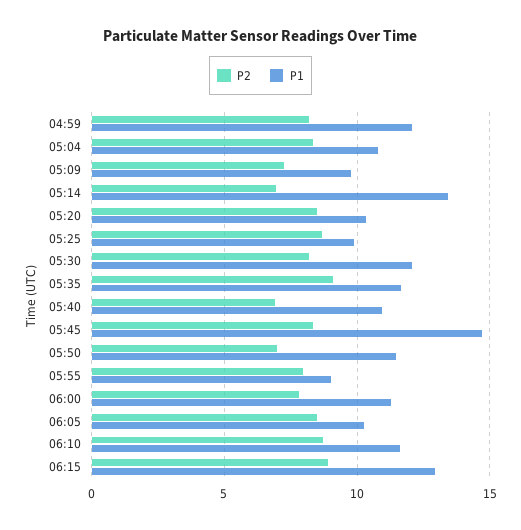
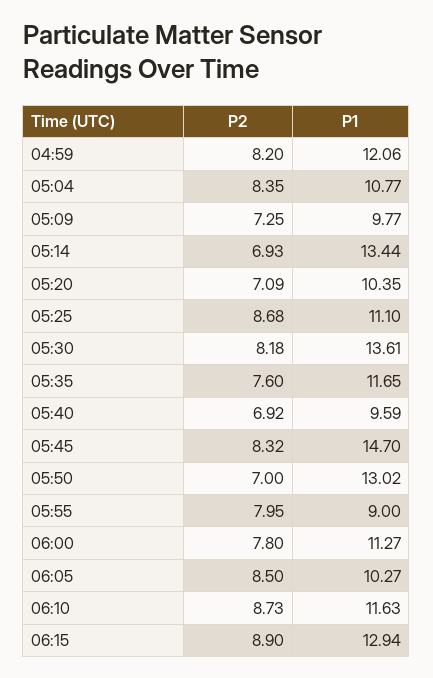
P2, 05:20: 8.5 -> 7.09
P1, 05:25: 10 -> 11.1
P1, 05:30: 12 -> 13.61
P2, 05:35: 9 -> 7.6
P1, 05:40: 11 -> 9.59
P1, 05:50: 11.5 -> 13.02

